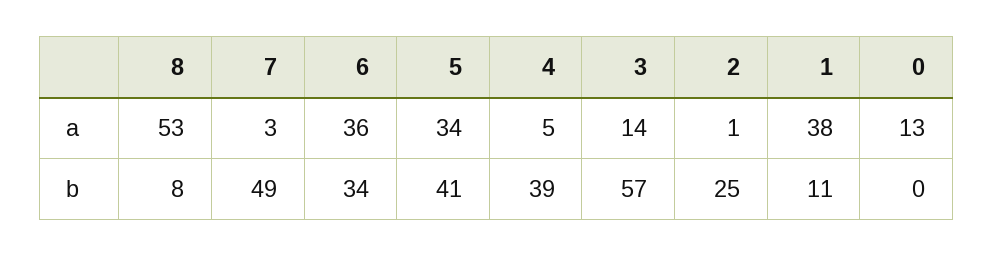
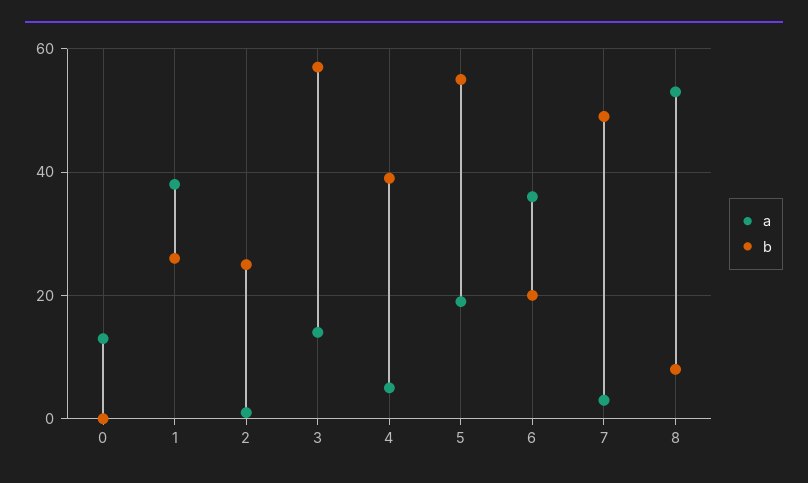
a, 5: 34 -> 20
b, 6: 34 -> 20
b, 5: 41 -> 55
b, 1: 11 -> 25

